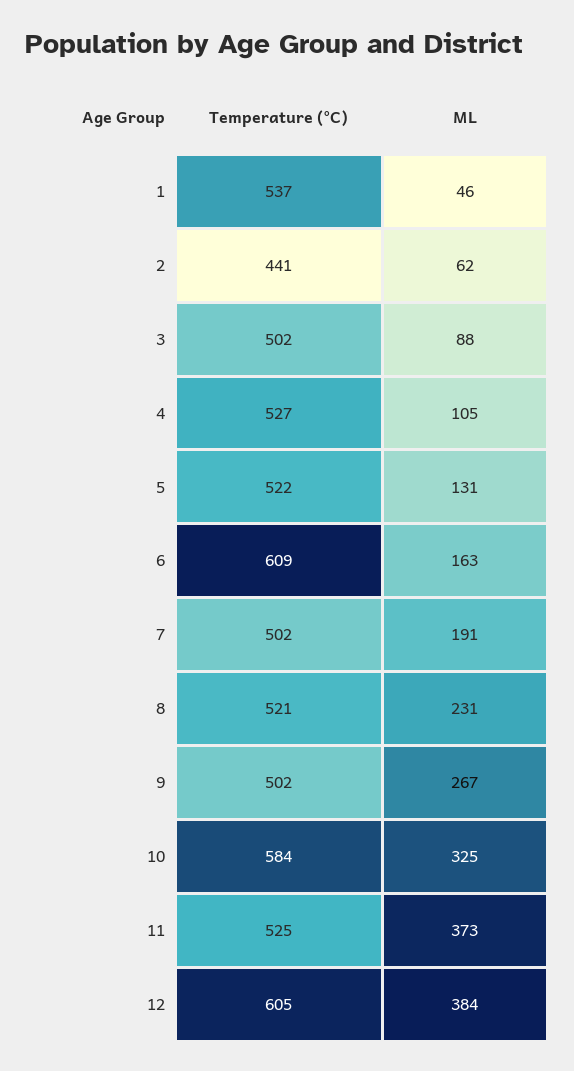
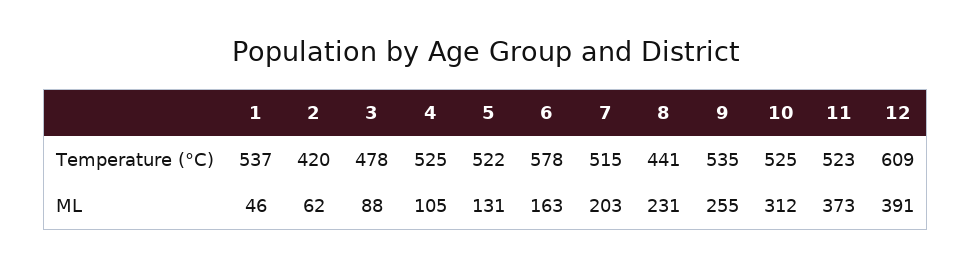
Temperature (°C), 2: 441 -> 420
Temperature (°C), 3: 502 -> 478
Temperature (°C), 4: 527 -> 525
Temperature (°C), 6: 609 -> 578
Temperature (°C), 7: 502 -> 515
ML, 7: 191 -> 203
Temperature (°C), 8: 521 -> 441
Temperature (°C), 9: 502 -> 535
ML, 9: 267 -> 255
Temperature (°C), 10: 584 -> 525
ML, 10: 325 -> 312
Temperature (°C), 11: 525 -> 523
Temperature (°C), 12: 605 -> 609
ML, 12: 384 -> 391

